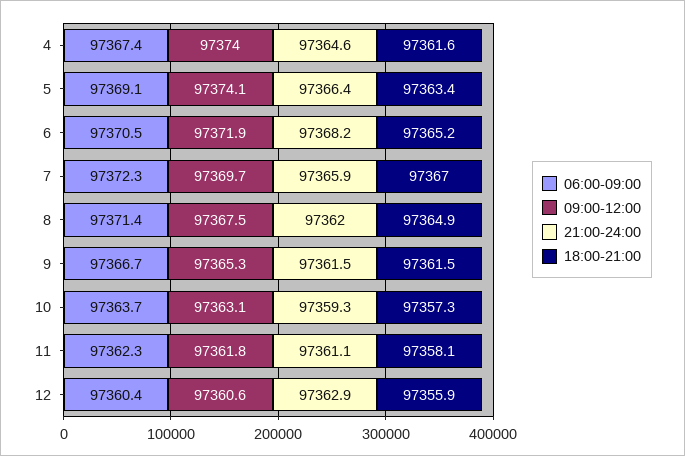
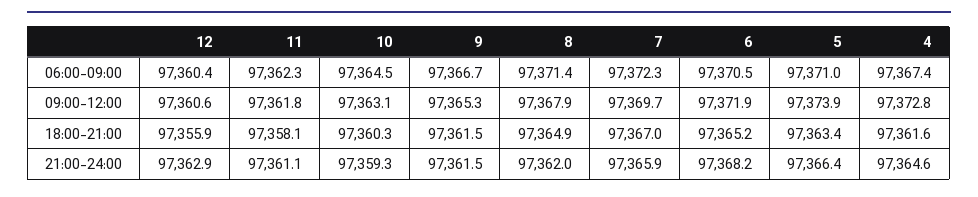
09:00-12:00, 4: 97374 -> 97372.8
06:00-09:00, 5: 97369.1 -> 97371
09:00-12:00, 5: 97374.1 -> 97373.9
09:00-12:00, 8: 97367.5 -> 97367.9
06:00-09:00, 10: 97363.7 -> 97364.5
18:00-21:00, 10: 97357.3 -> 97360.3

